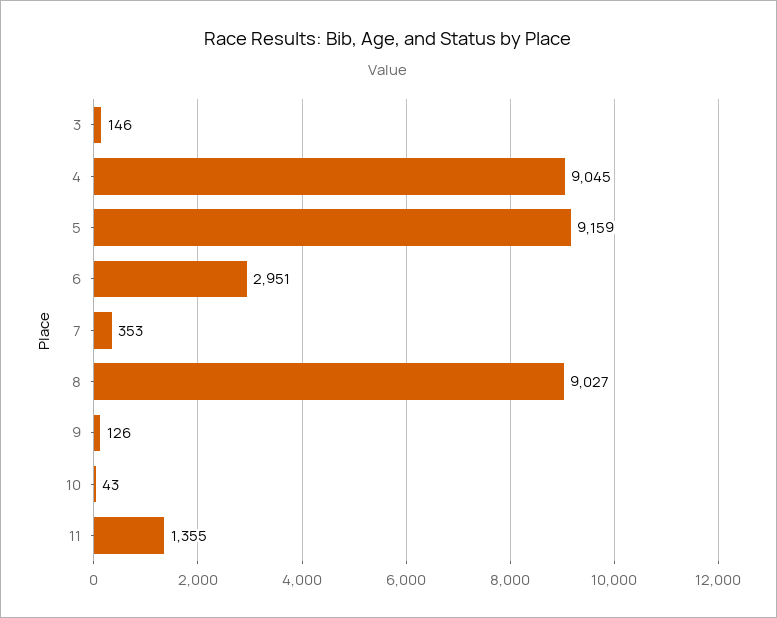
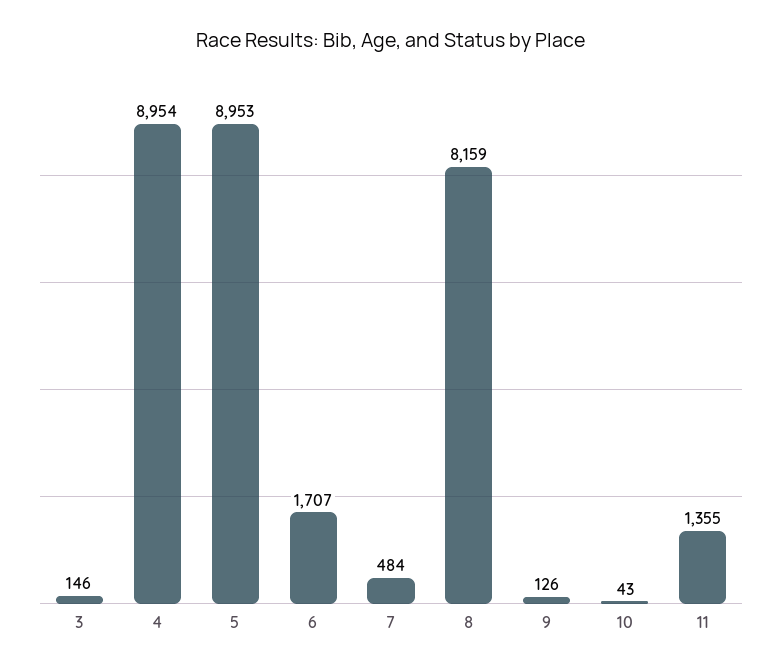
4: 9045 -> 8954
5: 9159 -> 8953
6: 2951 -> 1707
7: 353 -> 484
8: 9027 -> 8159

